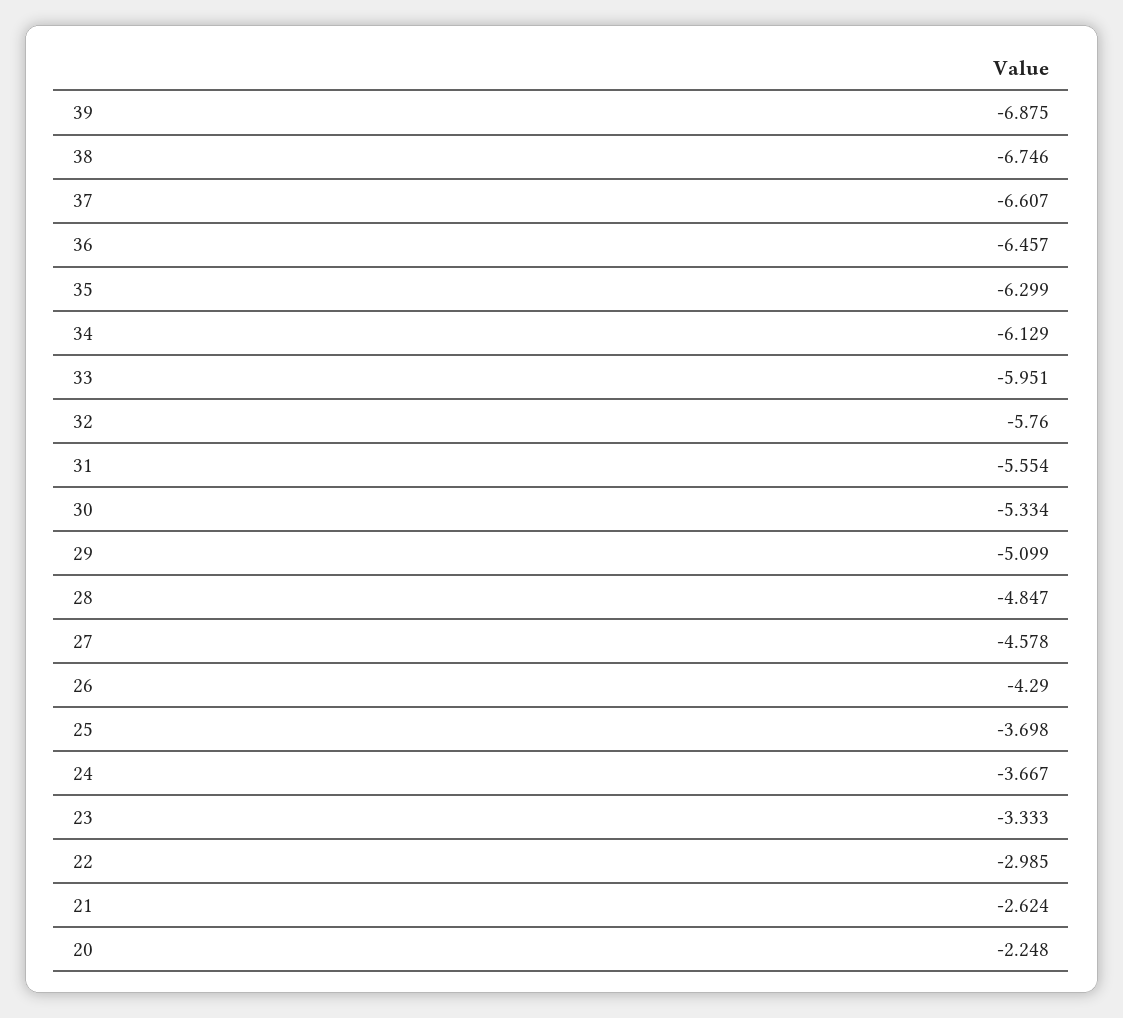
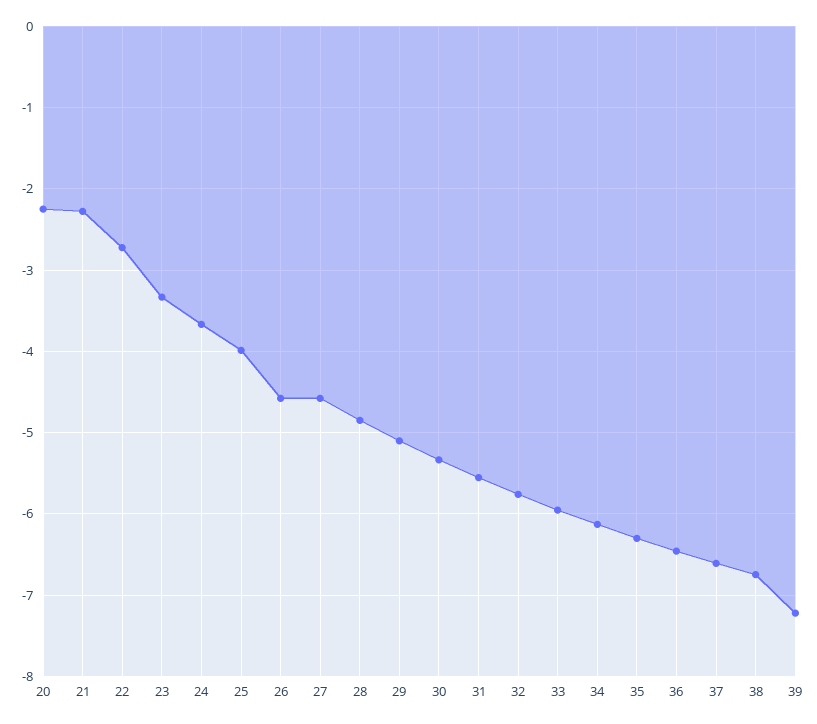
39: -6.875 -> -7.2
26: -4.29 -> -4.6
25: -3.698 -> -4
22: -2.985 -> -2.7
21: -2.624 -> -2.3

